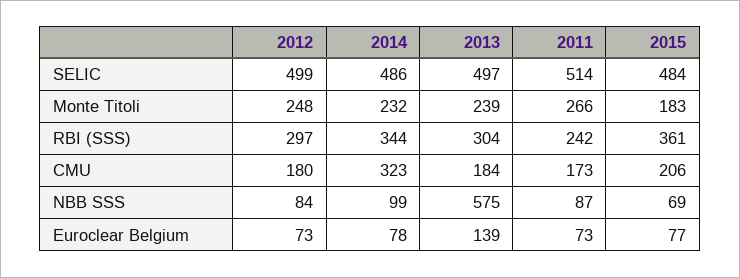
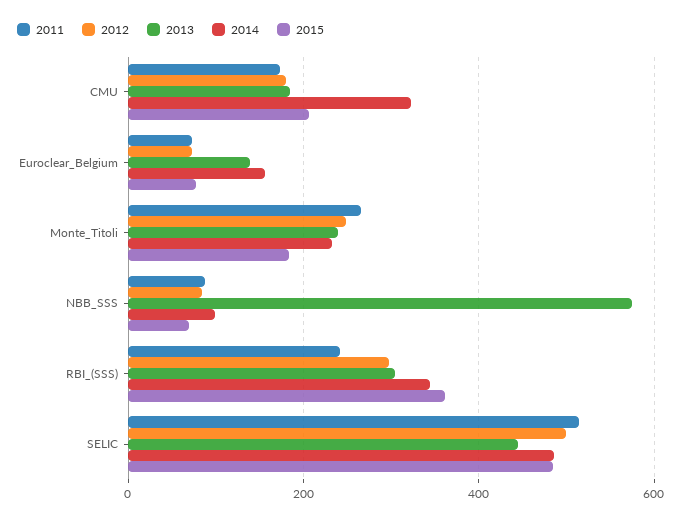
2013, SELIC: 497 -> 440
2014, Euroclear Belgium: 78 -> 160

